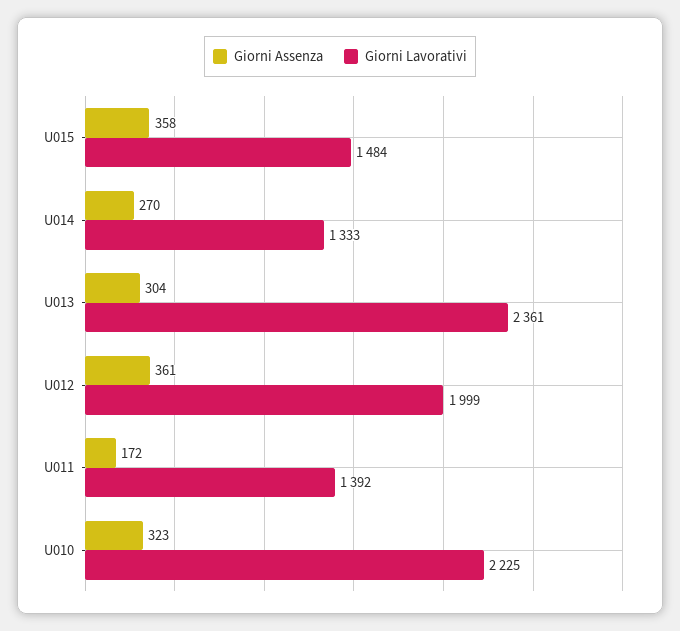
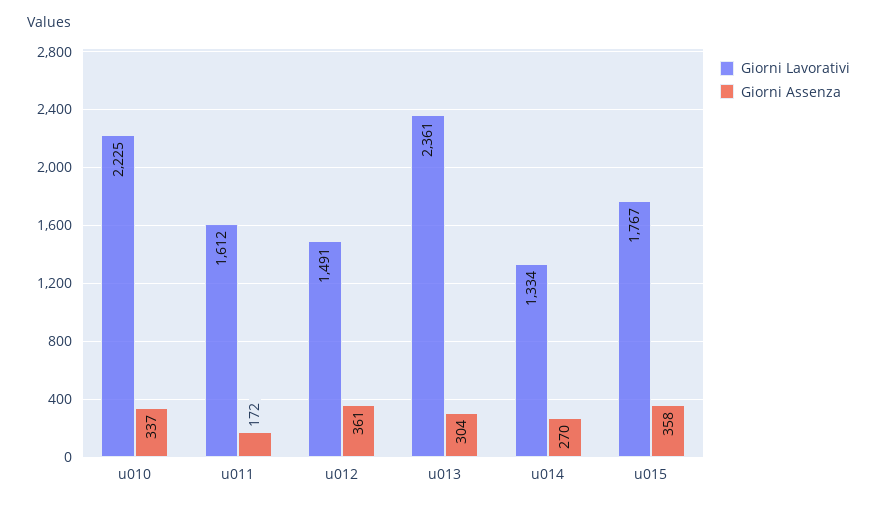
Giorni Lavorativi, U015: 1484 -> 1767
Giorni Lavorativi, U014: 1333 -> 1334
Giorni Lavorativi, U012: 1999 -> 1491
Giorni Lavorativi, U011: 1392 -> 1612
Giorni Assenza, U010: 323 -> 337

